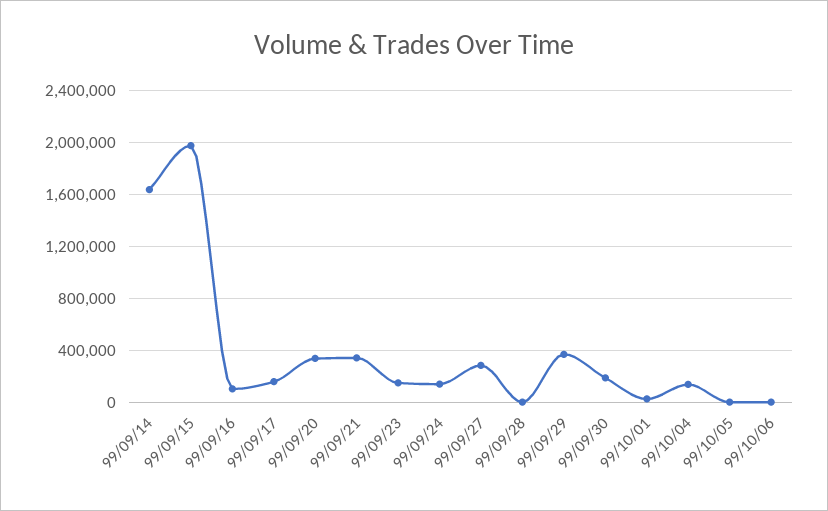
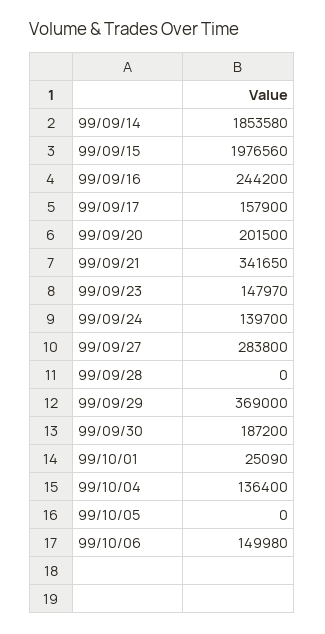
99/09/14: 1650000 -> 1853580
99/09/16: 100000 -> 244200
99/09/20: 350000 -> 201500
99/10/06: 0 -> 149980

